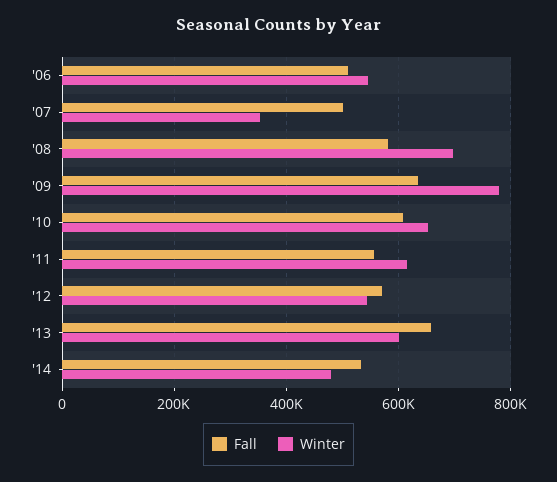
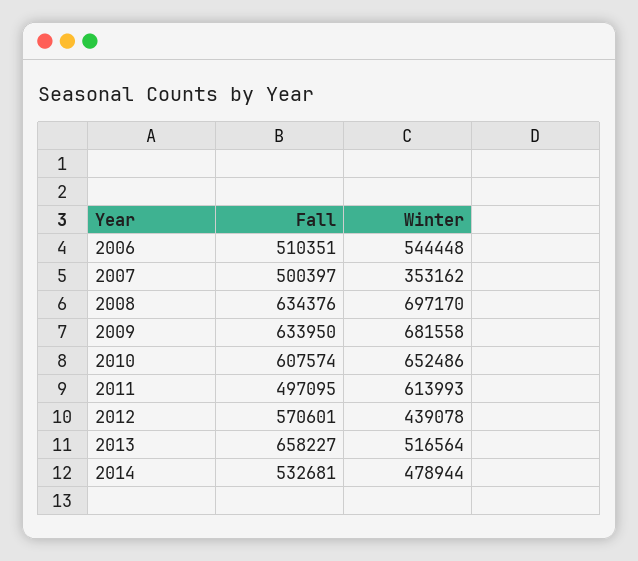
Fall, '08: 580000 -> 634376
Winter, '09: 780000 -> 681558
Fall, '11: 560000 -> 497095
Winter, '12: 540000 -> 439078
Winter, '13: 600000 -> 516564

